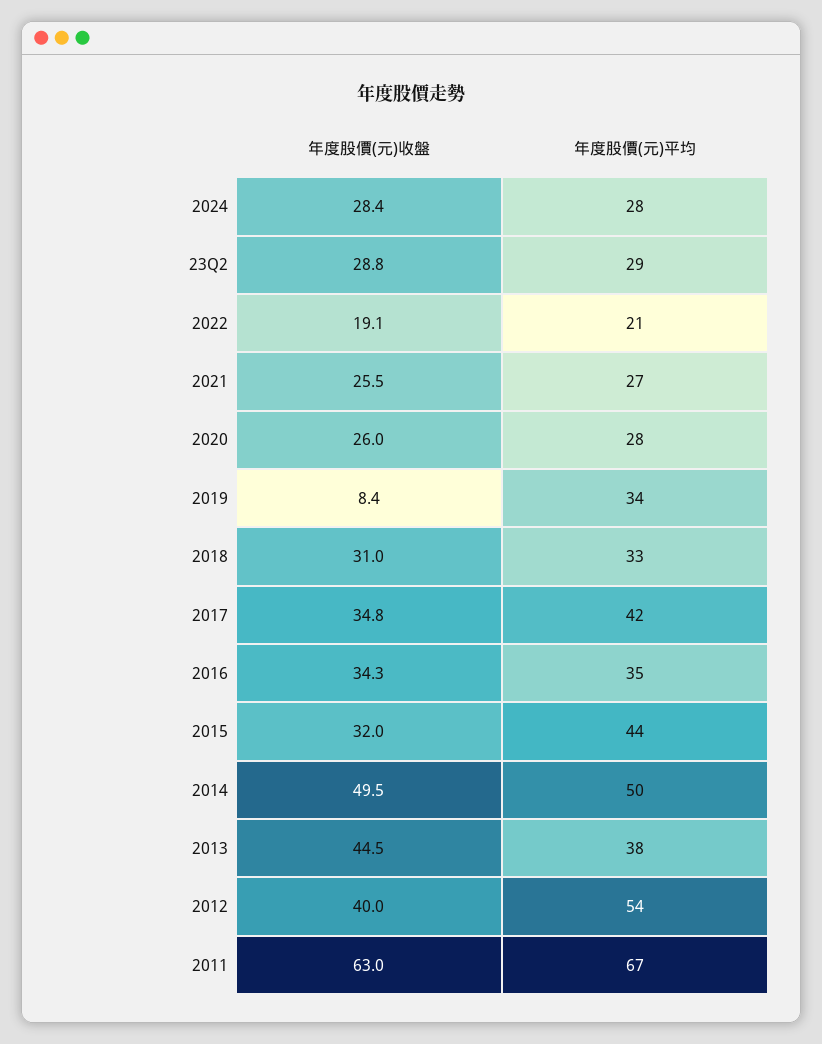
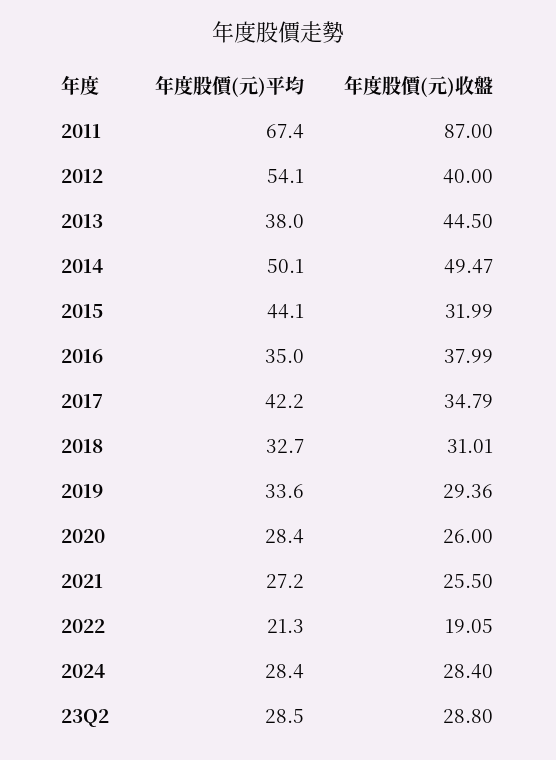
年度股價(元)收盤, 2019: 8.4 -> 29.36
年度股價(元)收盤, 2016: 34.3 -> 37.99
年度股價(元)收盤, 2011: 63 -> 87

